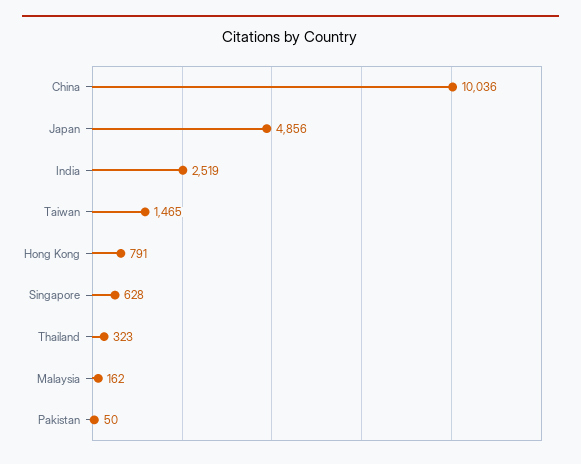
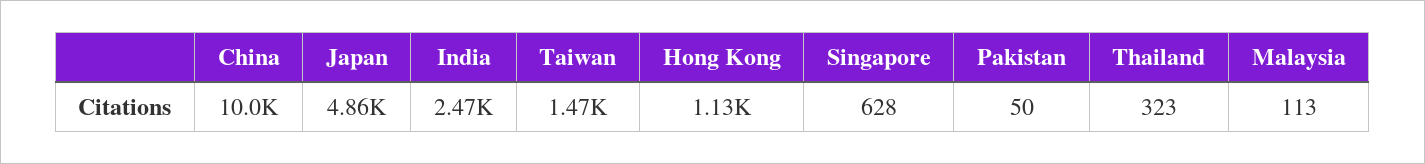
India: 2519 -> 2470
Hong Kong: 791 -> 1130
Malaysia: 162 -> 113

